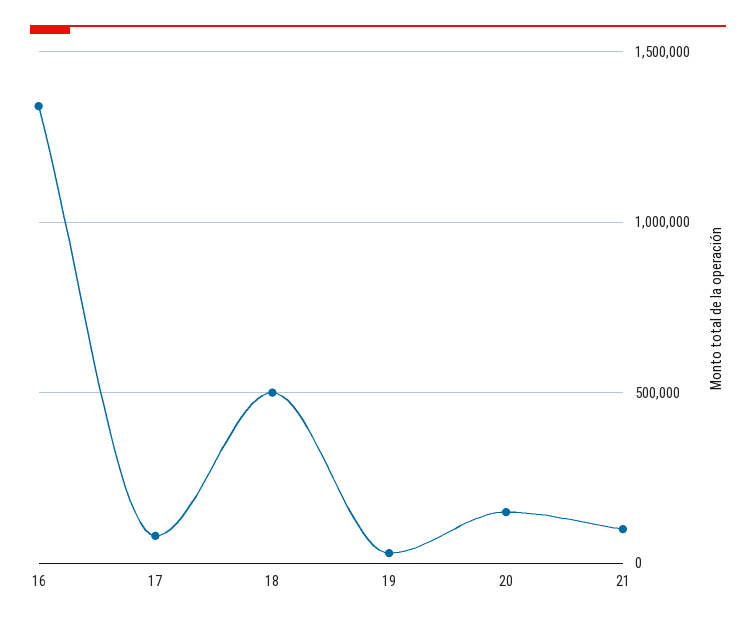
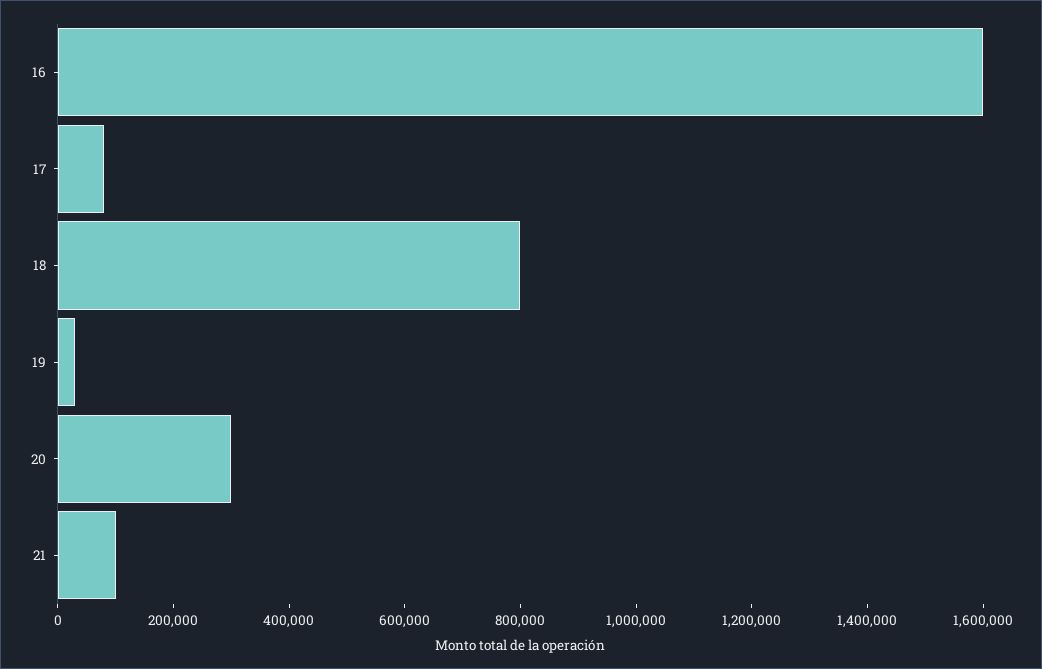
16: 1350000 -> 1600000
18: 500000 -> 800000
20: 150000 -> 300000

